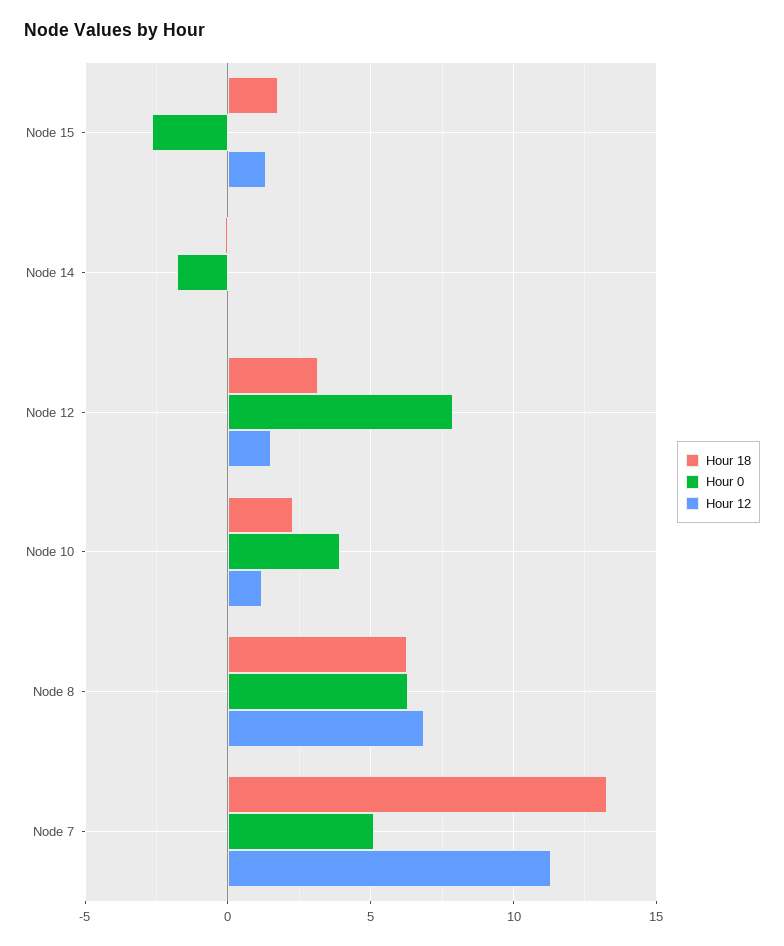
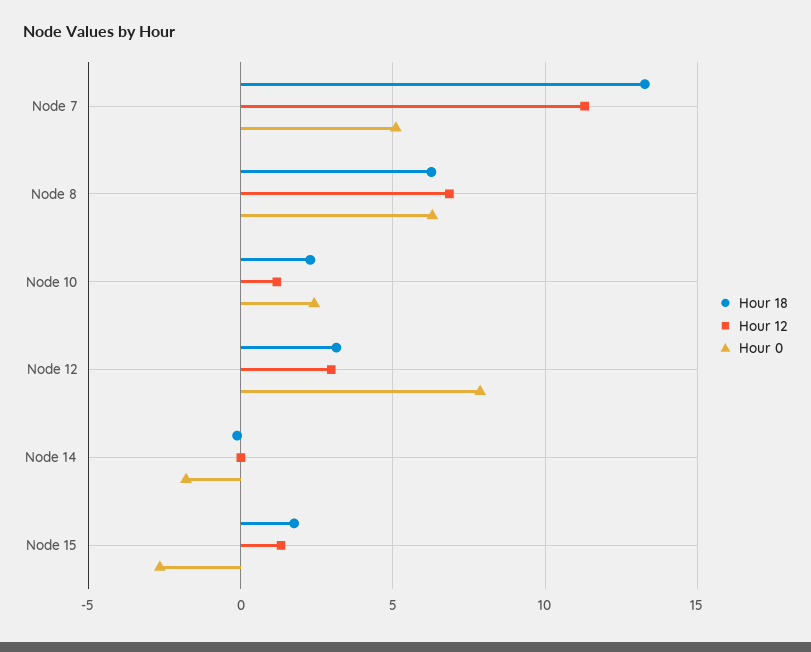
Hour 12, Node 12: 1.5 -> 3
Hour 0, Node 10: 4 -> 2.5

